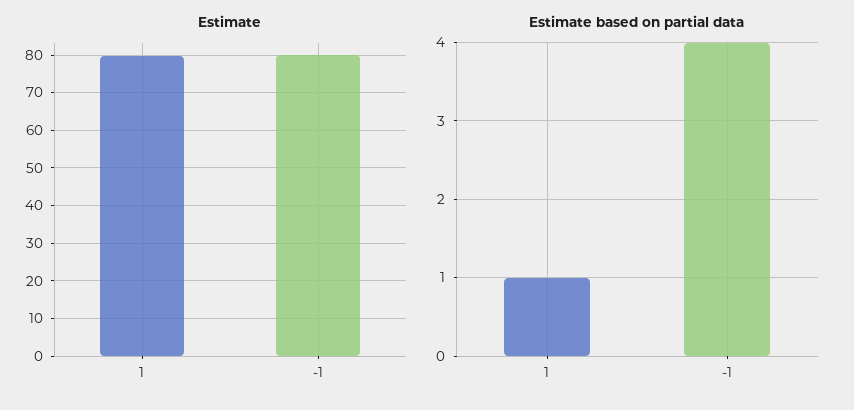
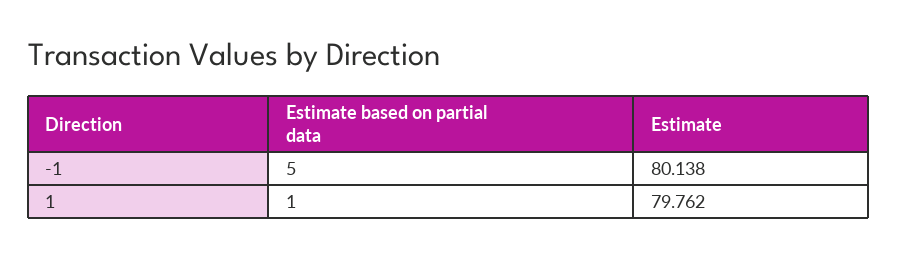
Estimate based on partial data, -1: 4 -> 5

